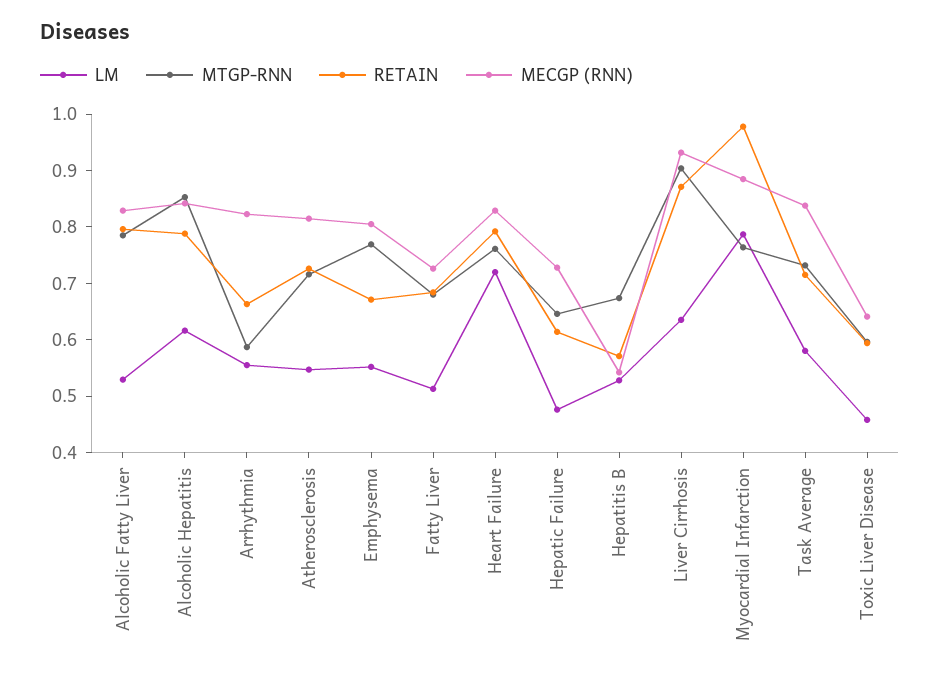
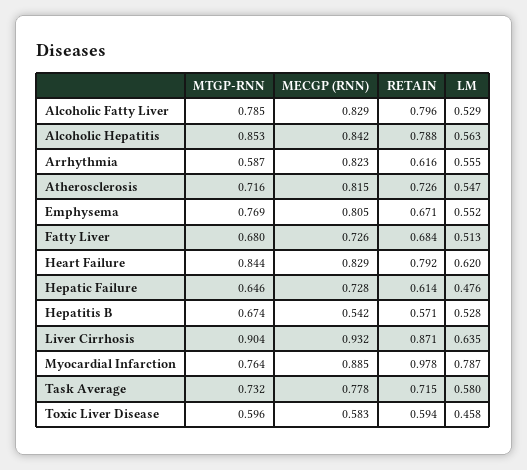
LM, Alcoholic Hepatitis: 0.62 -> 0.563
RETAIN, Arrhythmia: 0.66 -> 0.616
LM, Heart Failure: 0.72 -> 0.62
MTGP-RNN, Heart Failure: 0.76 -> 0.844
MECGP (RNN), Task Average: 0.84 -> 0.778
MECGP (RNN), Toxic Liver Disease: 0.64 -> 0.583

